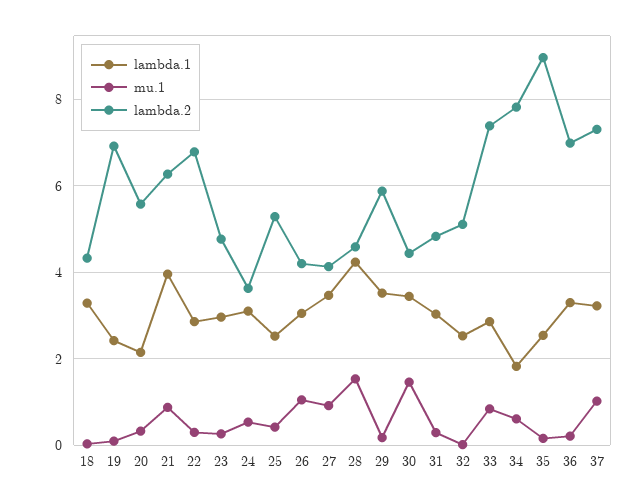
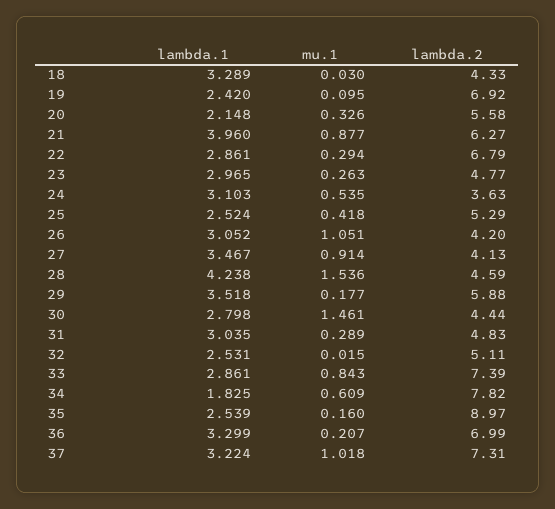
lambda.1, 30: 3.4 -> 2.798

